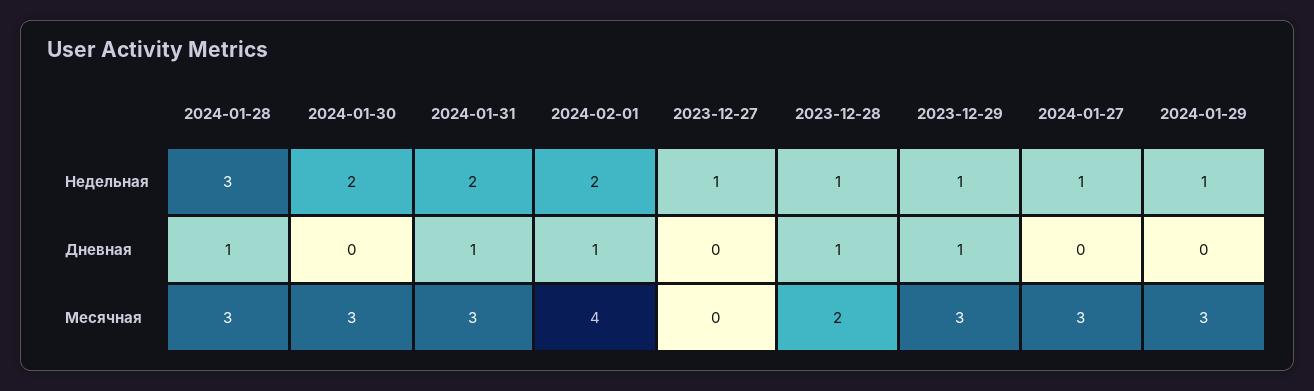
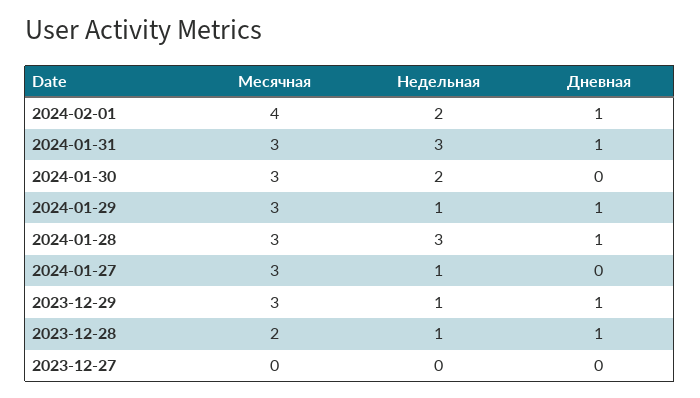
2024-01-31, Недельная: 2 -> 3
2023-12-27, Недельная: 1 -> 0
2024-01-29, Дневная: 0 -> 1

